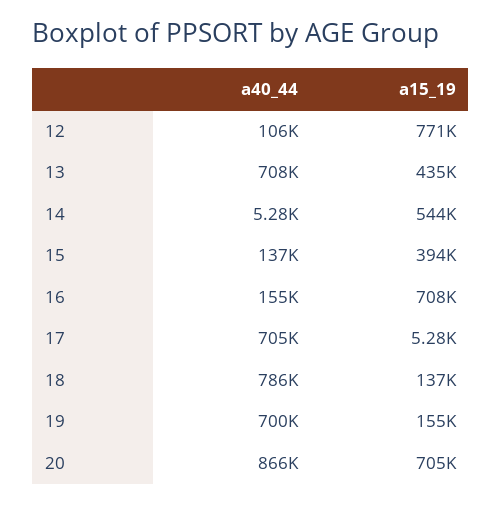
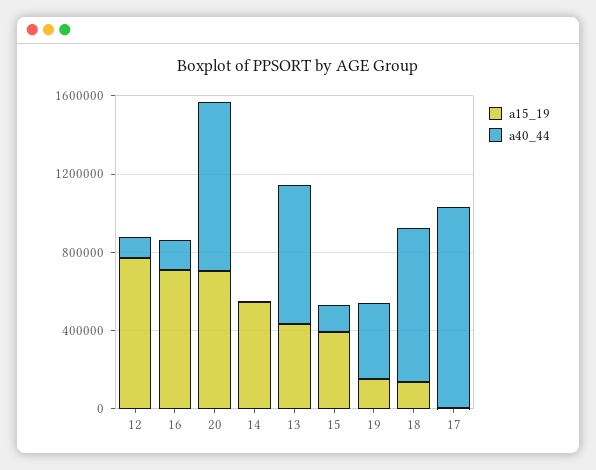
a40_44, 17: 705000 -> 1000000
a40_44, 19: 700000 -> 400000

